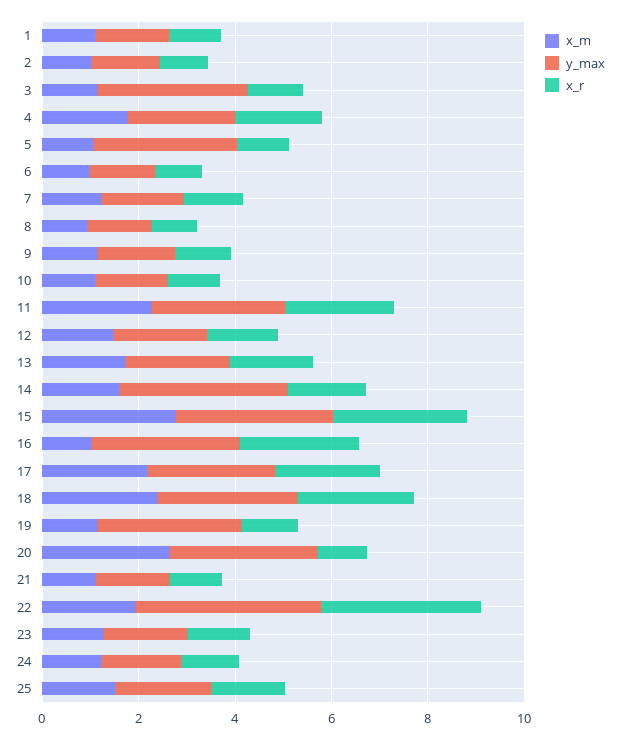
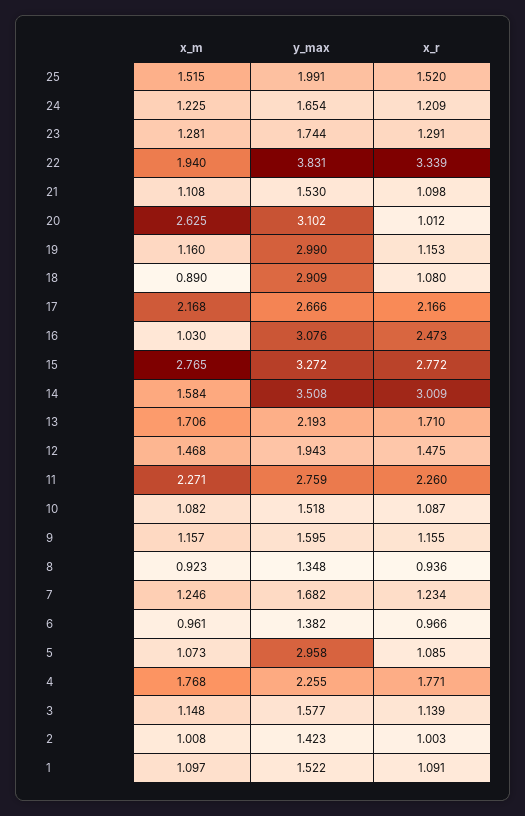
y_max, 3: 3 -> 1.577
x_r, 14: 1.5 -> 3.009
x_m, 18: 2.5 -> 0.89
x_r, 18: 2.5 -> 1.08

